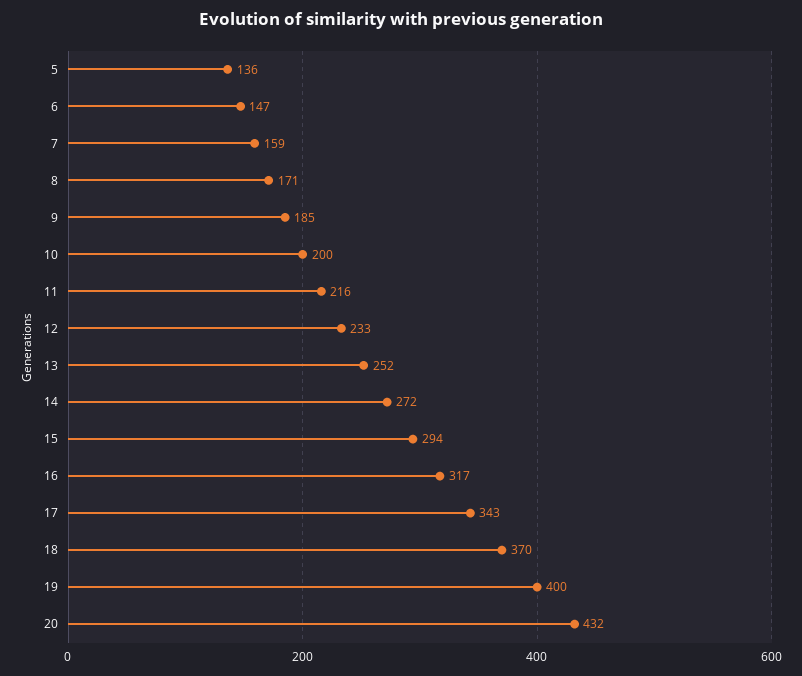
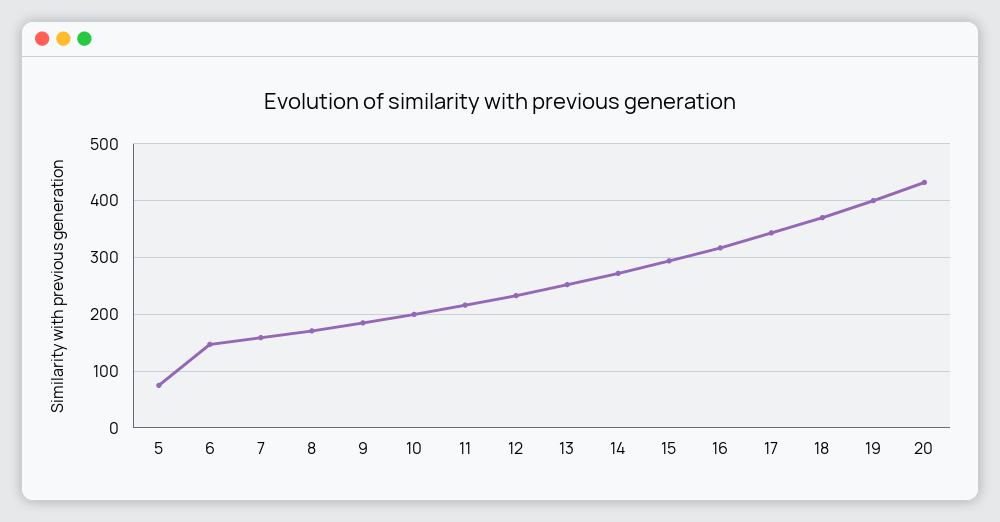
5: 136 -> 80

